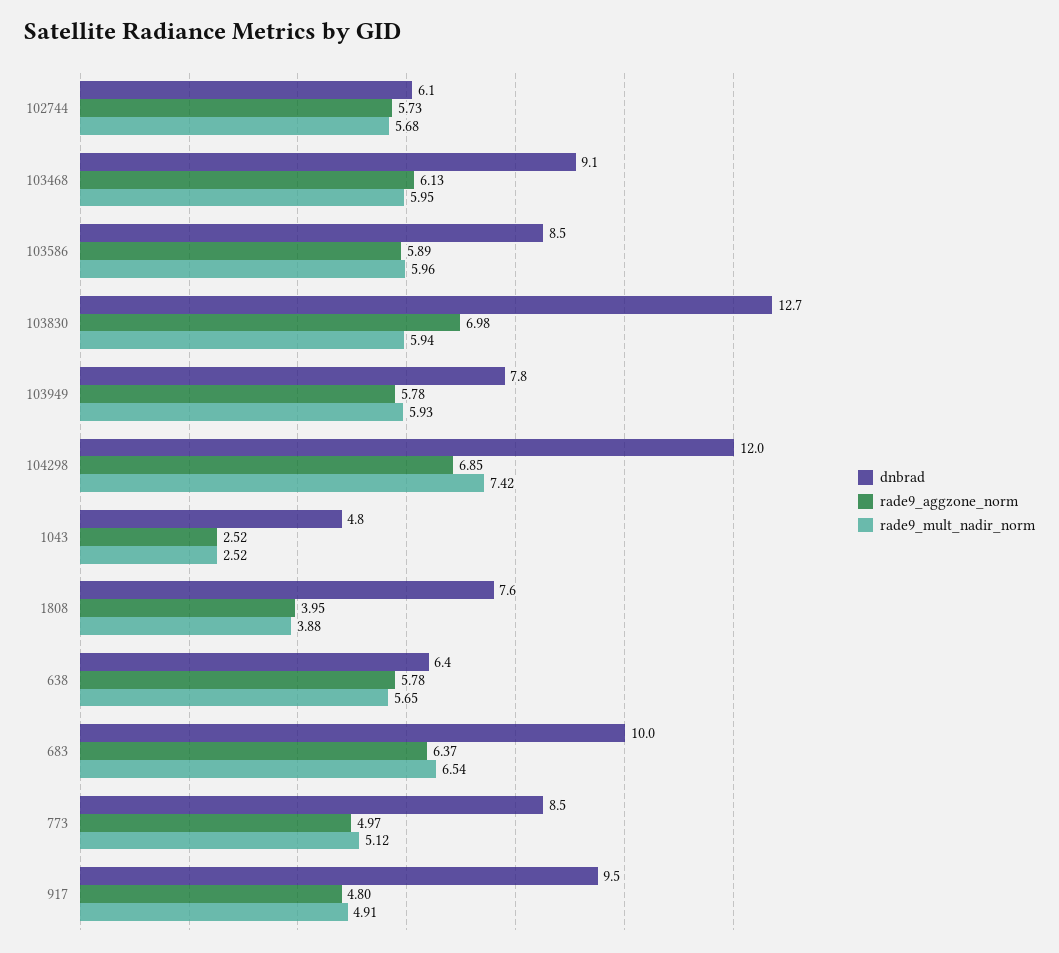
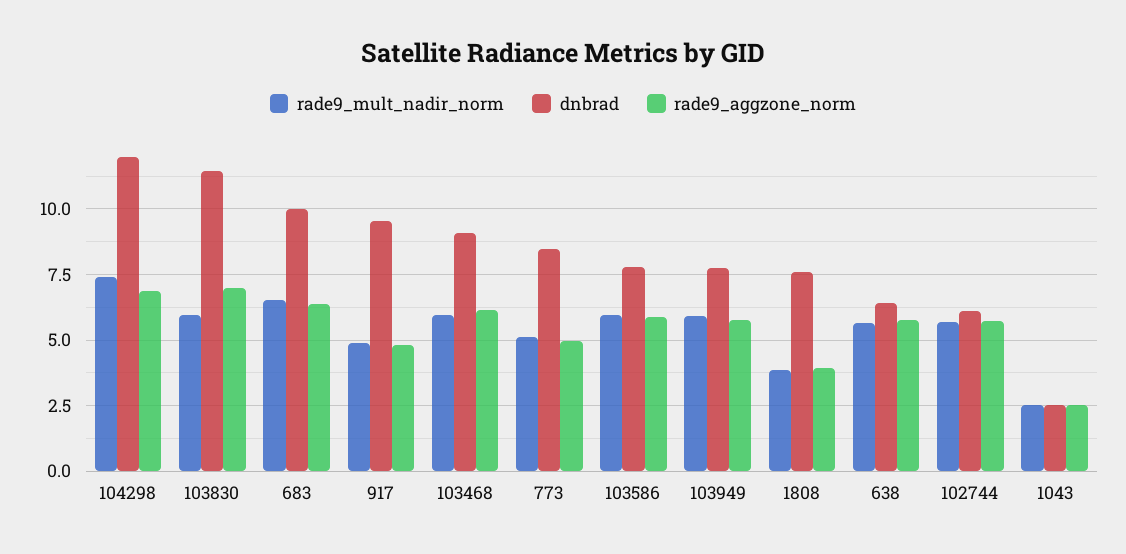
dnbrad, 103586: 8.5 -> 7.75
dnbrad, 103830: 12.7 -> 11.5
dnbrad, 1043: 4.8 -> 2.5

